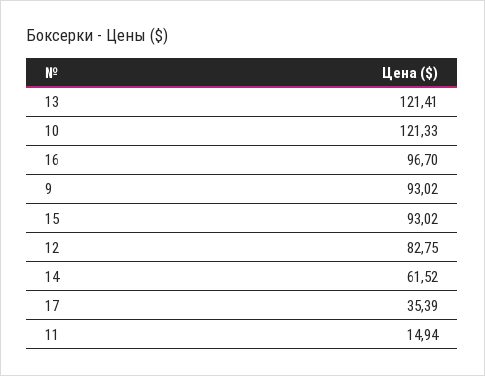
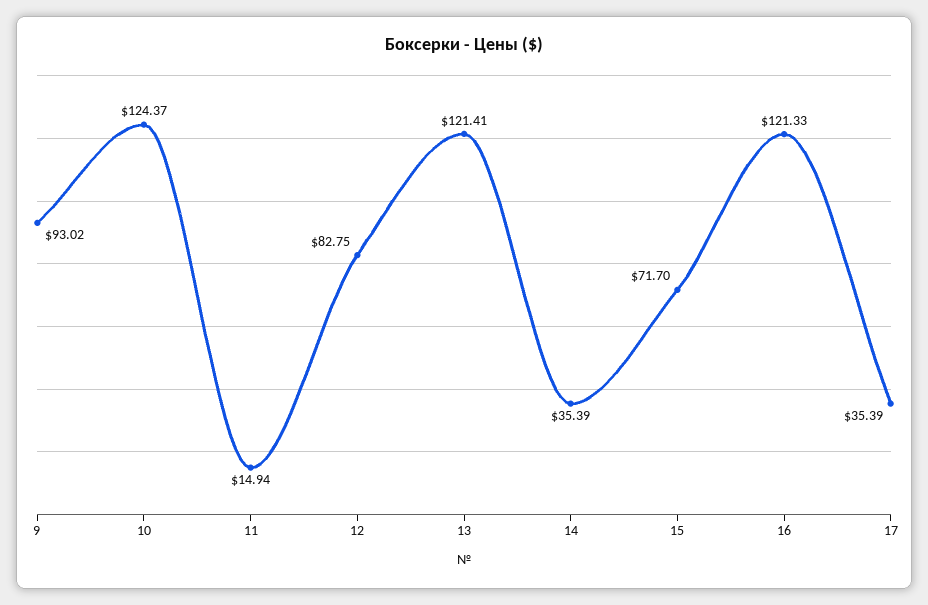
10: 121.33 -> 124.37
16: 96.7 -> 121.33
15: 93.02 -> 71.7
14: 61.52 -> 35.39

